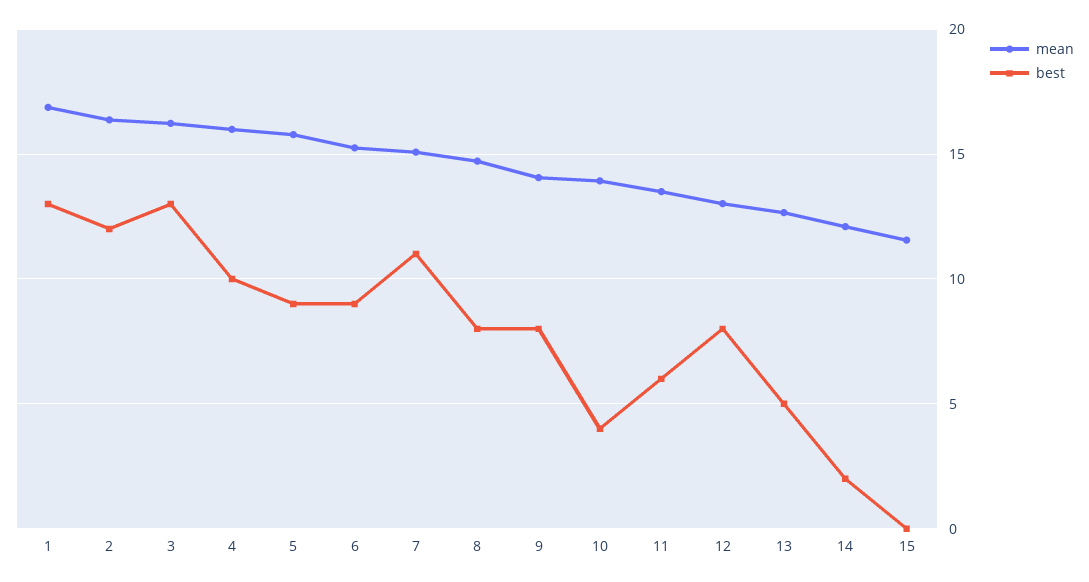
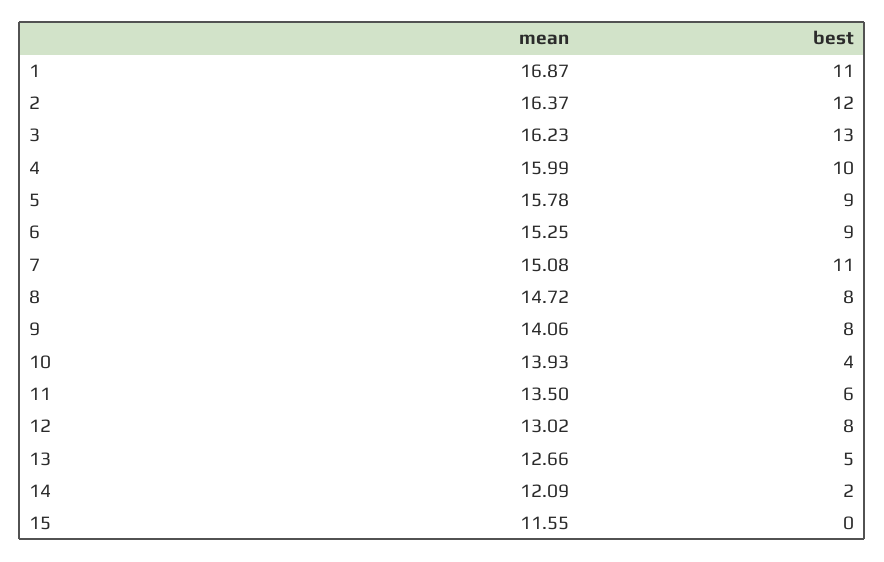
best, 1: 13 -> 11

